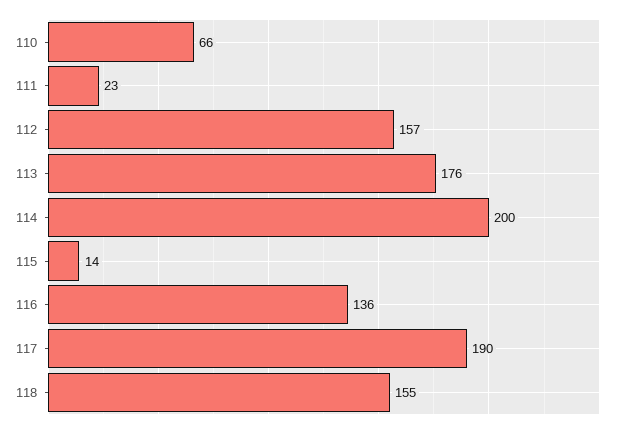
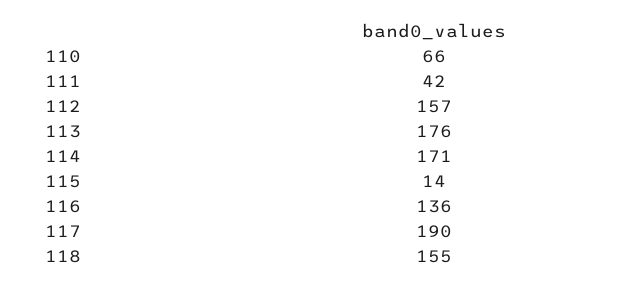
111: 23 -> 42
114: 200 -> 171

